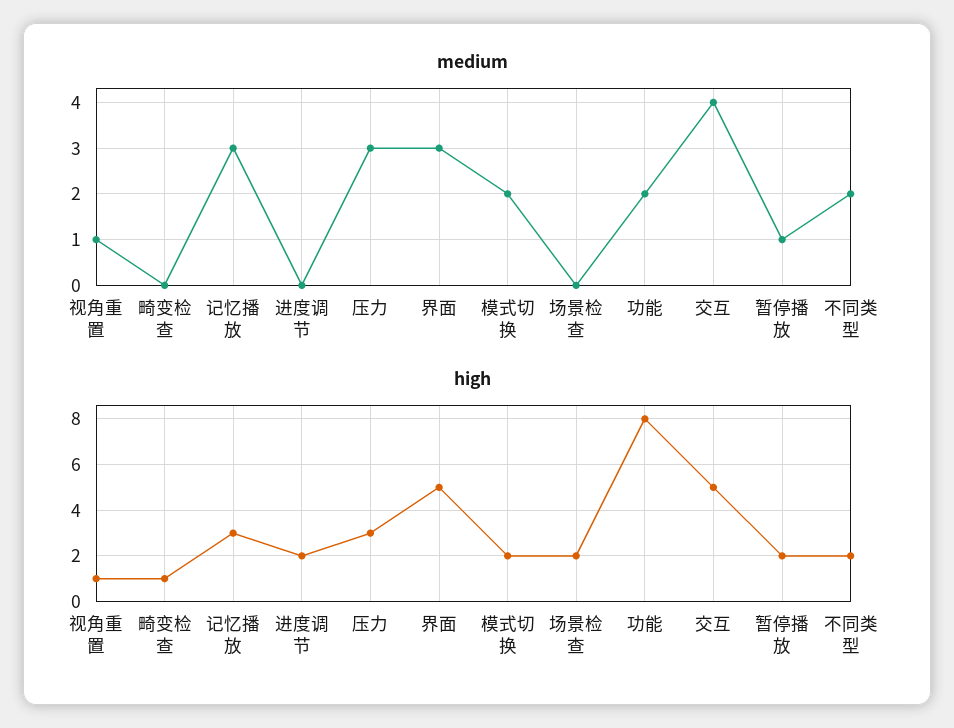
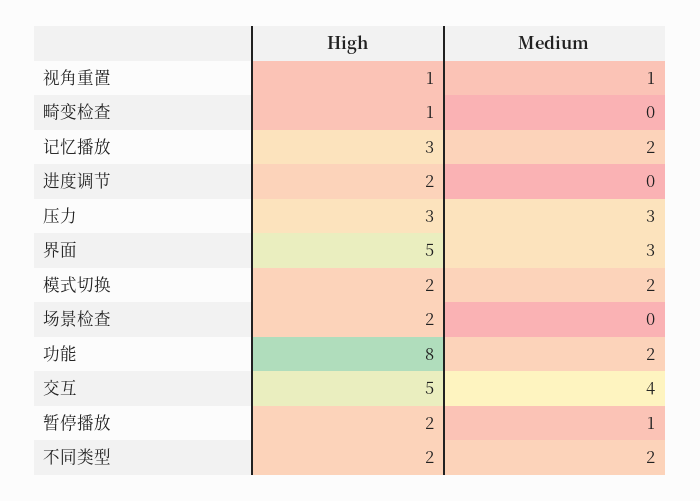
medium, 记忆播放: 3 -> 2

